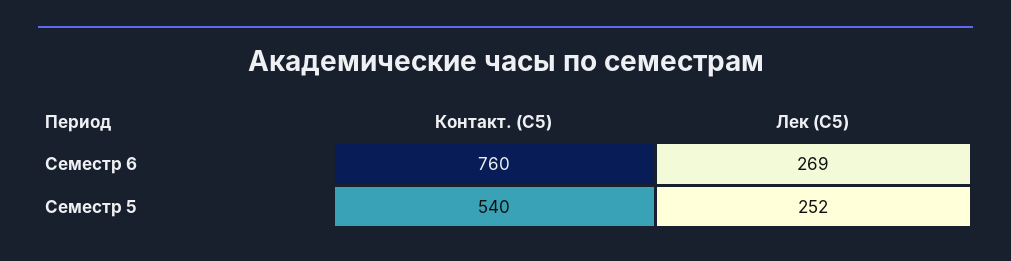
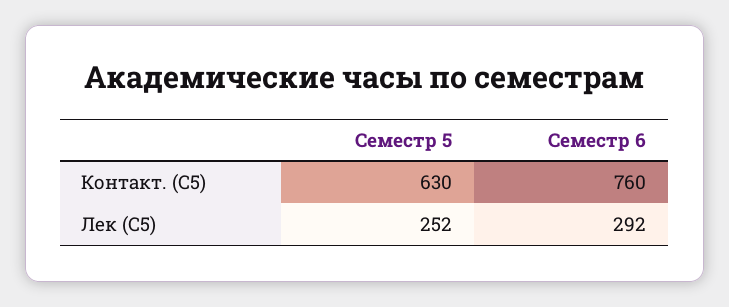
Лек (С5), Семестр 6: 269 -> 292
Контакт. (С5), Семестр 5: 540 -> 630

